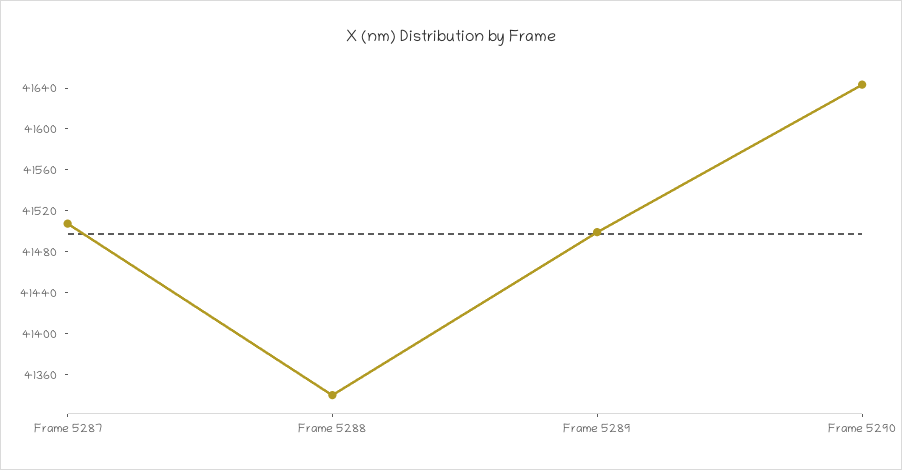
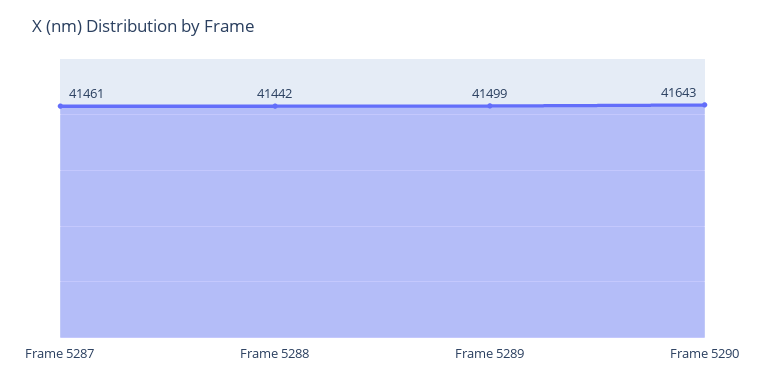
Frame 5287: 41510 -> 41461
Frame 5288: 41340 -> 41442

